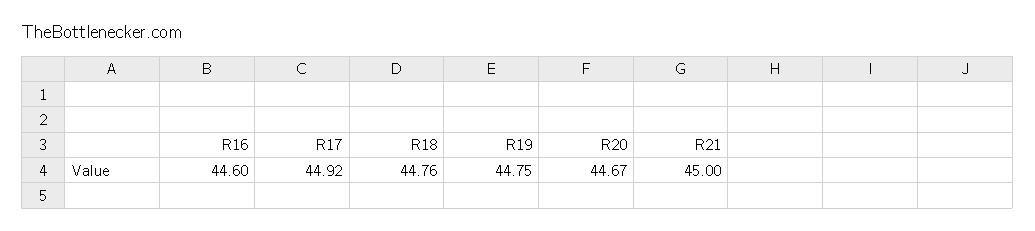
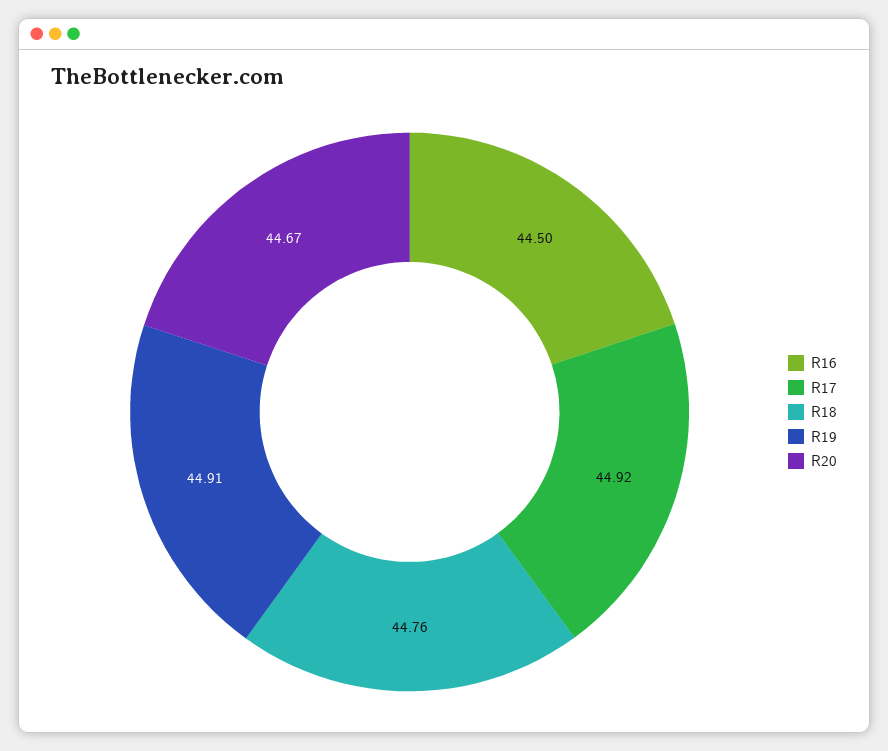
R16: 44.6 -> 44.5
R19: 44.75 -> 44.91
R21: 45 -> none

